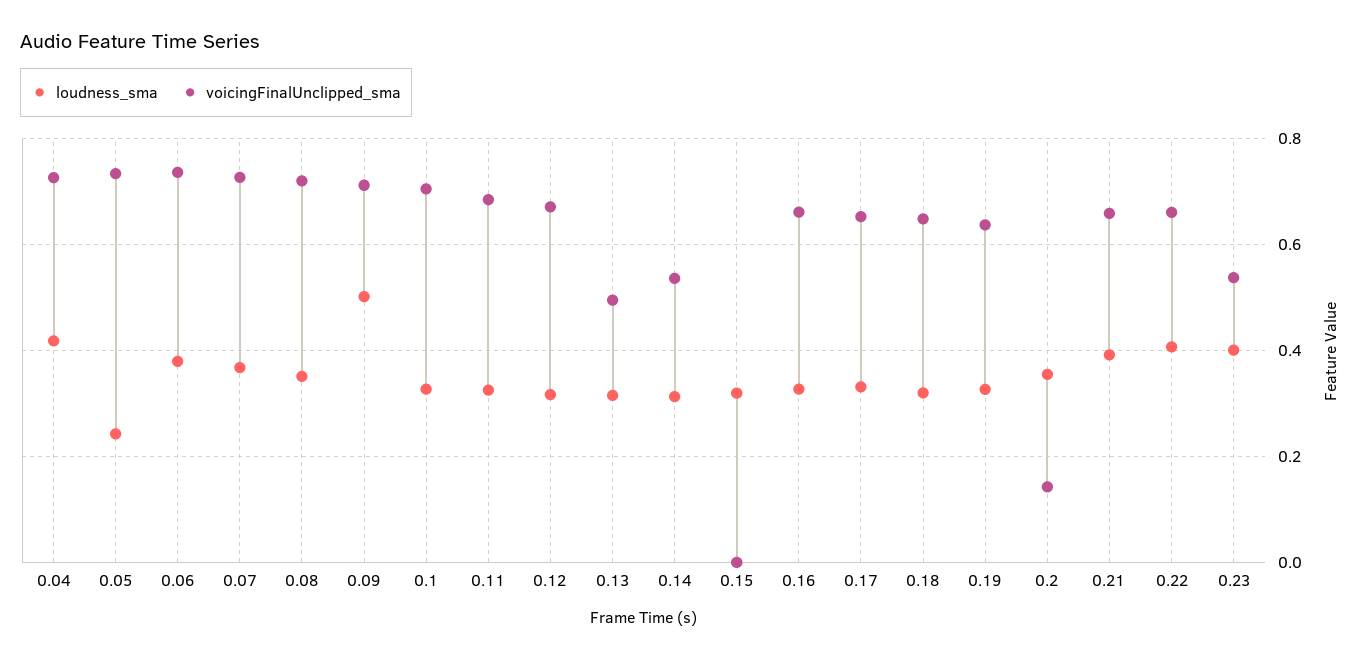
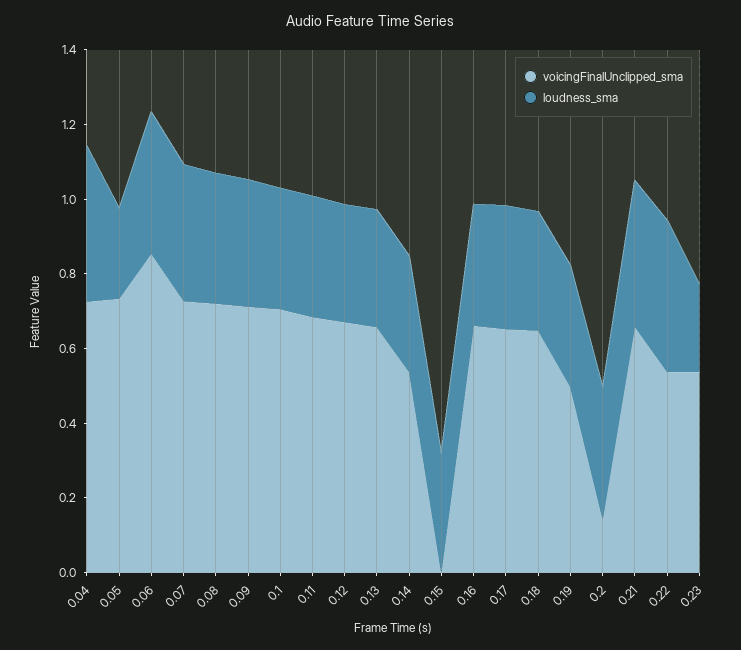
voicingFinalUnclipped_sma, 0.06: 0.74 -> 0.85
loudness_sma, 0.09: 0.5 -> 0.35
voicingFinalUnclipped_sma, 0.13: 0.5 -> 0.65
voicingFinalUnclipped_sma, 0.19: 0.64 -> 0.5
voicingFinalUnclipped_sma, 0.22: 0.66 -> 0.55
loudness_sma, 0.23: 0.4 -> 0.25

